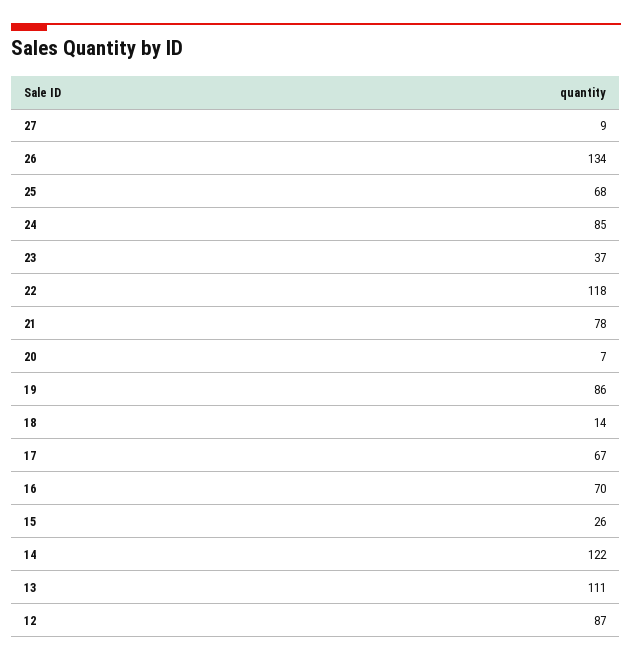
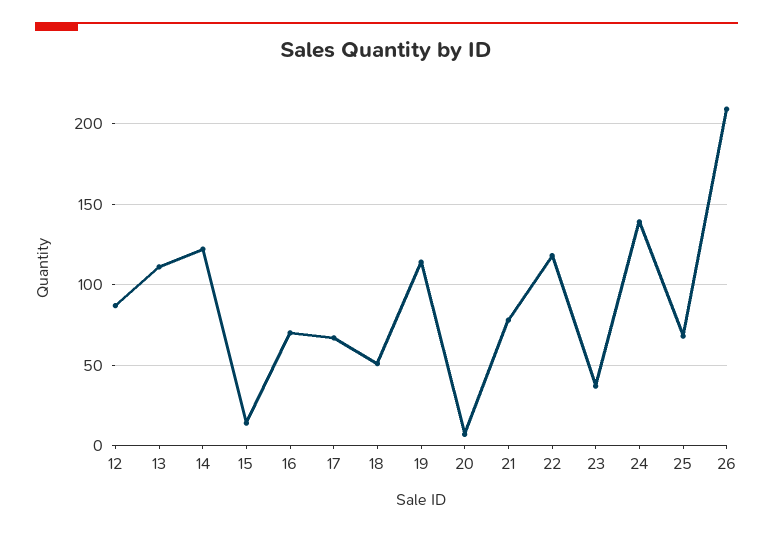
27: 9 -> none
26: 134 -> 210
24: 85 -> 140
19: 86 -> 115
18: 14 -> 50
15: 26 -> 15

